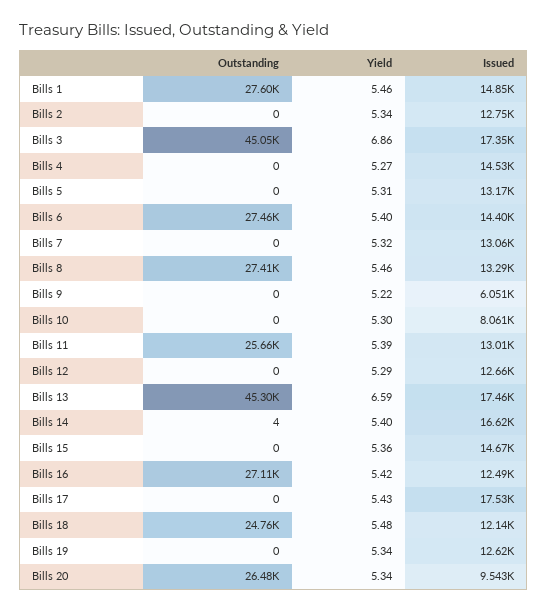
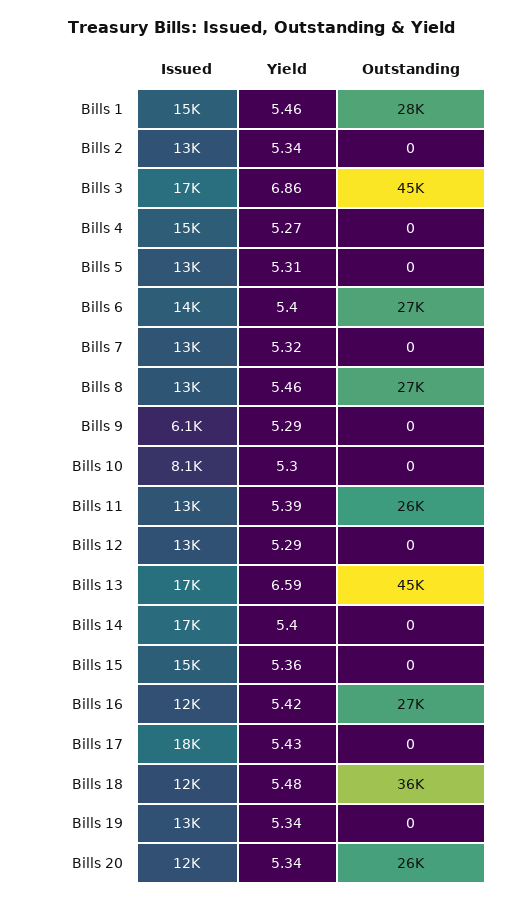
Yield, Bills 9: 5.22 -> 5.29
Outstanding, Bills 14: 4 -> 0
Outstanding, Bills 18: 24760 -> 36000
Issued, Bills 20: 9543 -> 12000

